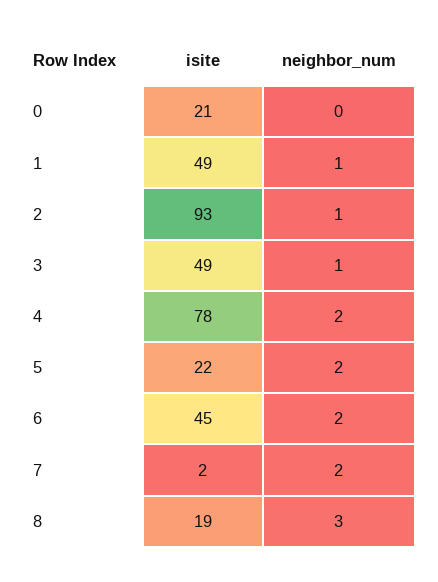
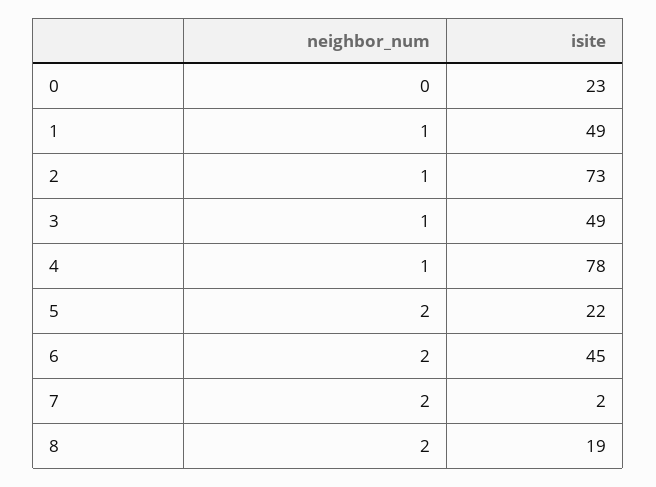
isite, 0: 21 -> 23
isite, 2: 93 -> 73
neighbor_num, 4: 2 -> 1
neighbor_num, 8: 3 -> 2

